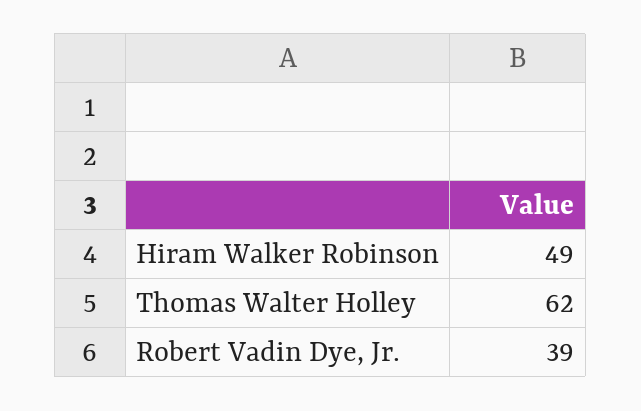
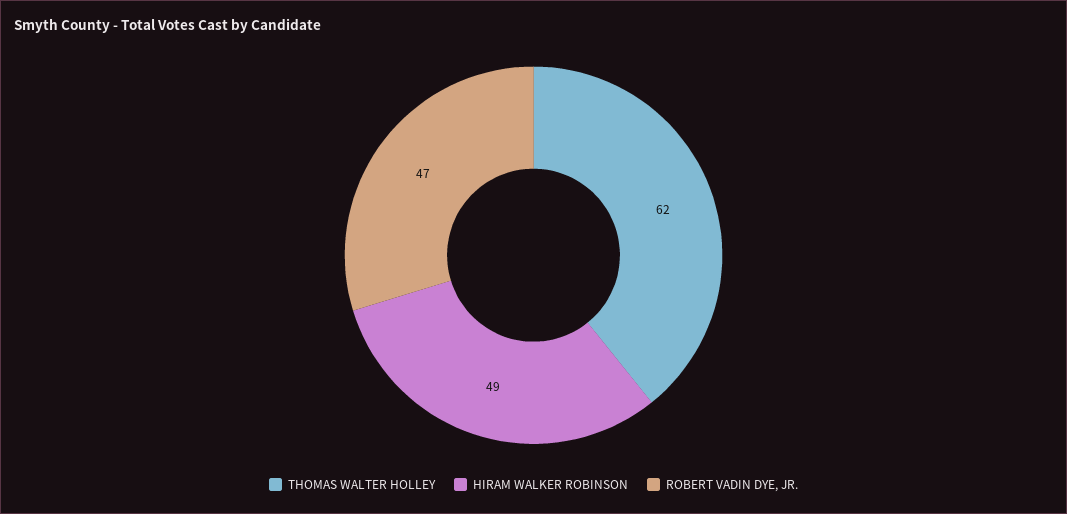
Robert Vadin Dye, Jr.: 39 -> 47

